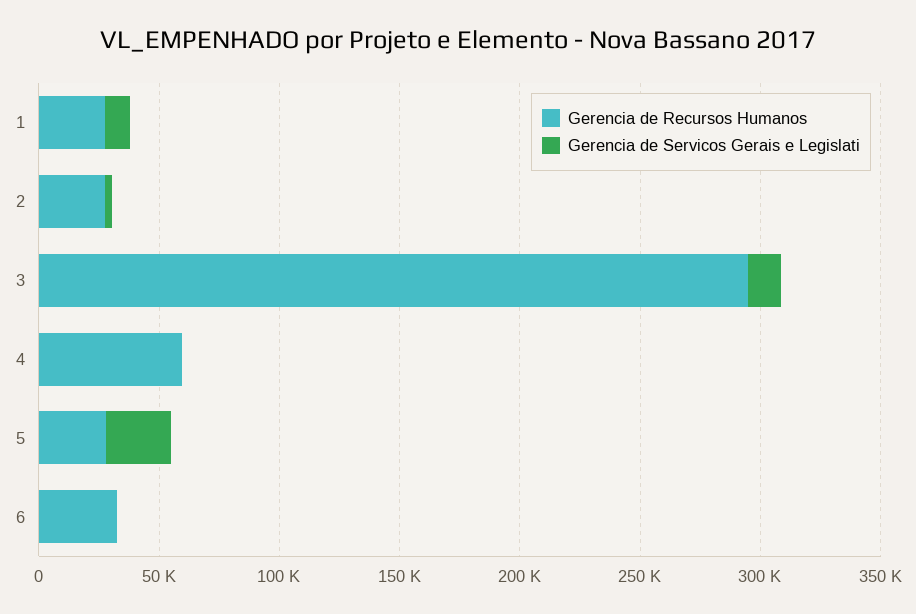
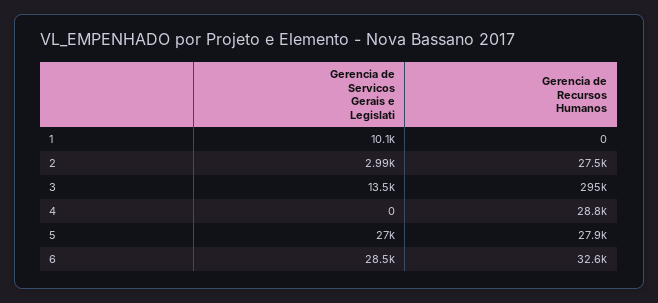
Gerencia de Recursos Humanos, 1: 30000 -> 0
Gerencia de Recursos Humanos, 4: 60000 -> 28800
Gerencia de Servicos Gerais e Legislati, 6: 0 -> 28500

